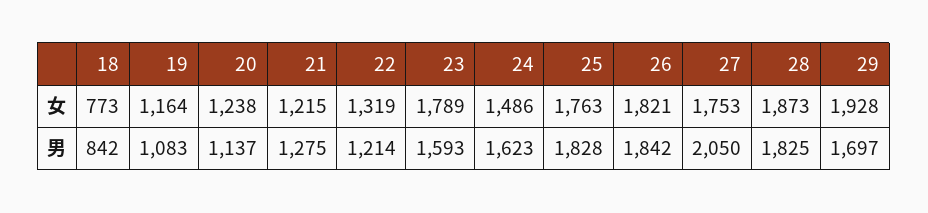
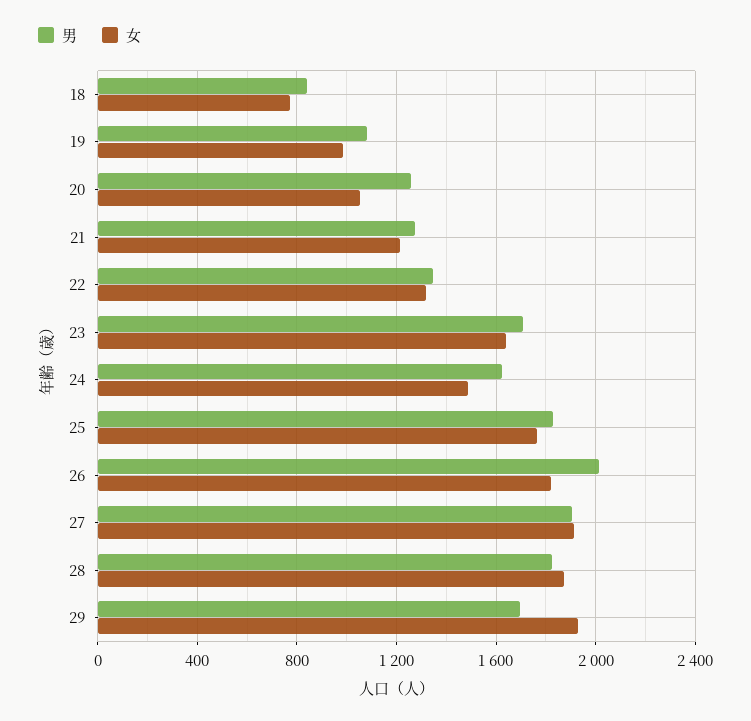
女, 19: 1164 -> 1000
女, 20: 1238 -> 1050
女, 23: 1789 -> 1650
女, 27: 1753 -> 1900
男, 20: 1137 -> 1250
男, 22: 1214 -> 1350
男, 23: 1593 -> 1700
男, 26: 1842 -> 2000
男, 27: 2050 -> 1900

